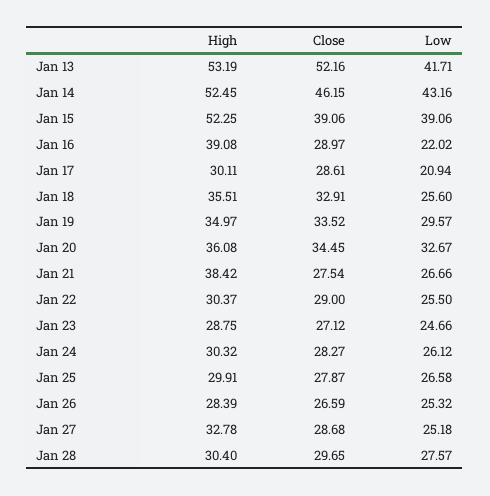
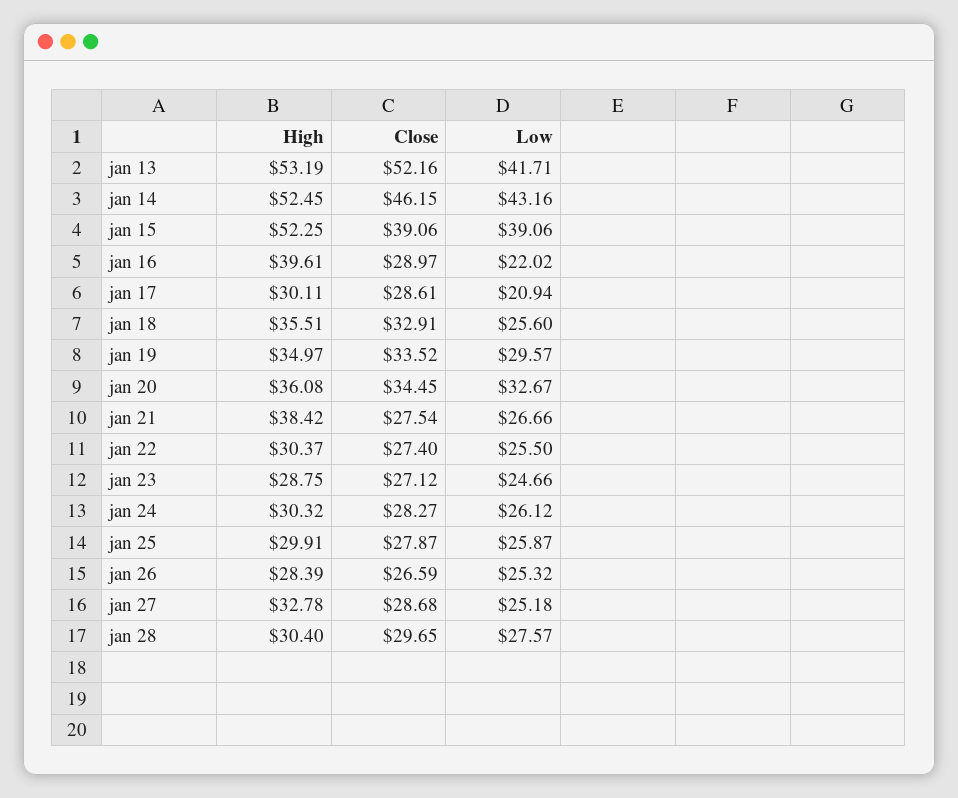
High, Jan 16: 39.08 -> 39.61
Close, Jan 22: 29 -> 27.4
Low, Jan 25: 26.58 -> 25.87

